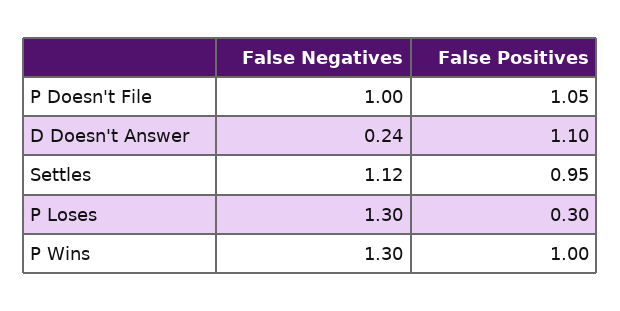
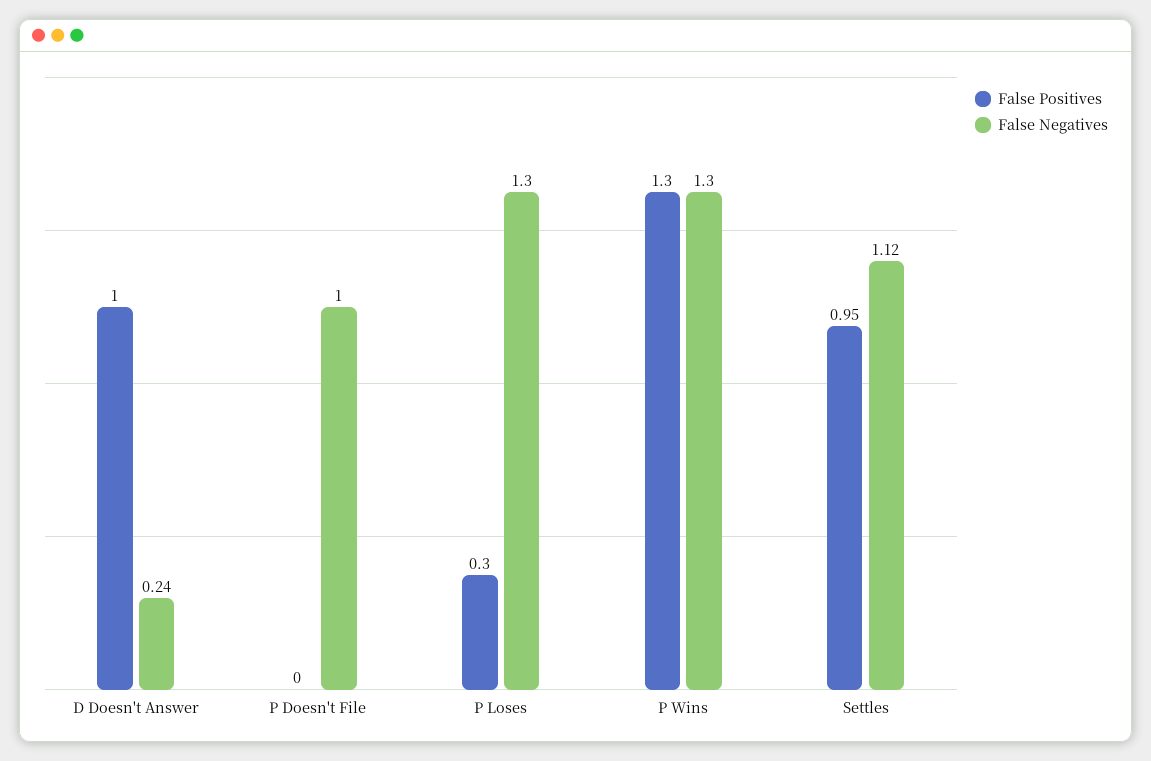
False Positives, P Doesn't File: 1.05 -> 0
False Positives, D Doesn't Answer: 1.1 -> 1
False Positives, P Wins: 1 -> 1.3

